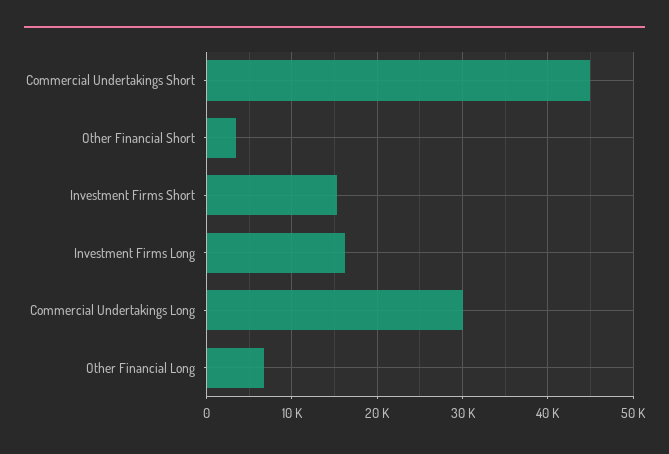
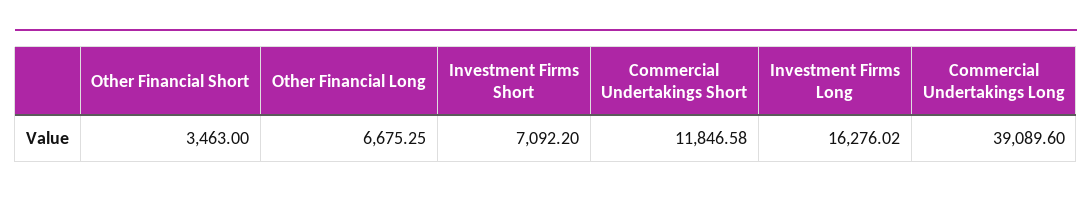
Commercial Undertakings Short: 45000 -> 11846.58
Investment Firms Short: 15000 -> 7092.2
Commercial Undertakings Long: 30000 -> 39089.6

